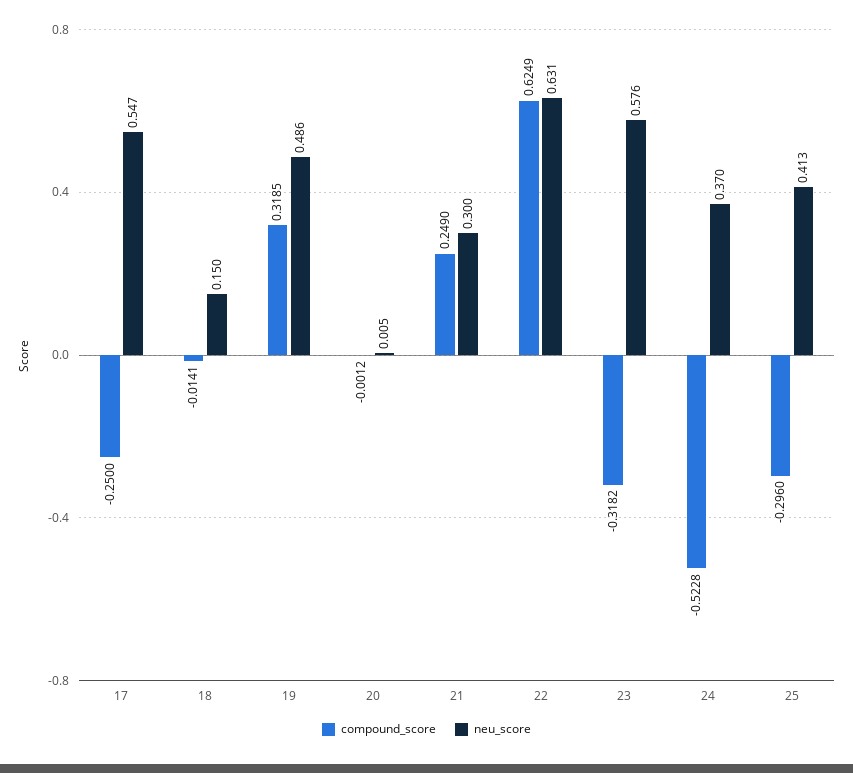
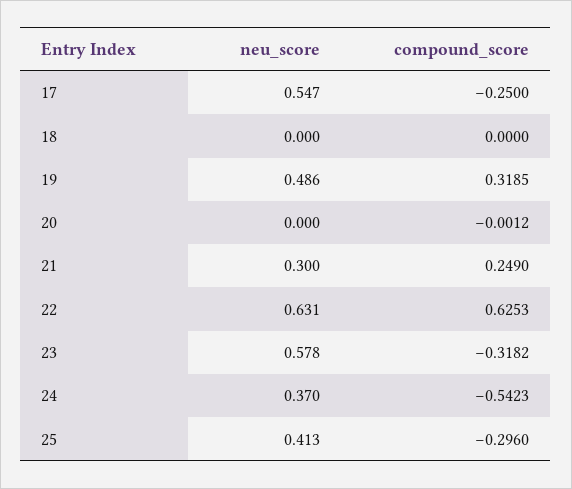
compound_score, 18: -0.0141 -> 0
neu_score, 18: 0.15 -> 0
neu_score, 20: 0.005 -> 0
compound_score, 22: 0.6249 -> 0.6253
neu_score, 23: 0.576 -> 0.578
compound_score, 24: -0.5228 -> -0.5423

